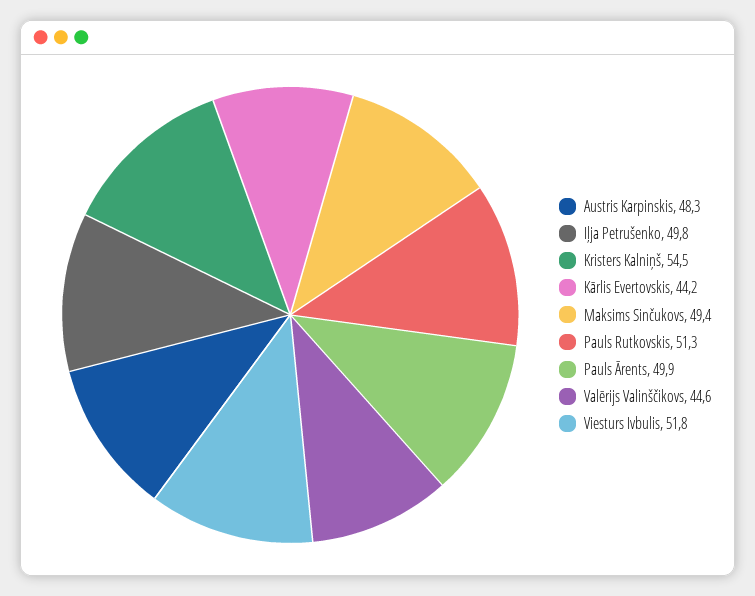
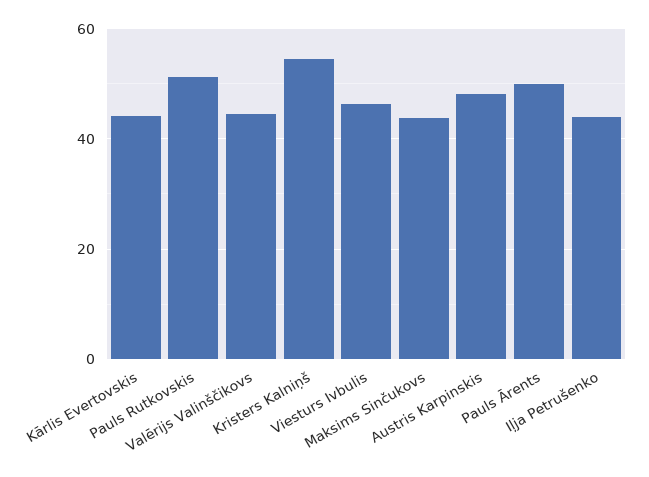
Iļja Petrušenko: 49.8 -> 44
Maksims Sinčukovs: 49.4 -> 44
Viesturs Ivbulis: 51.8 -> 46

